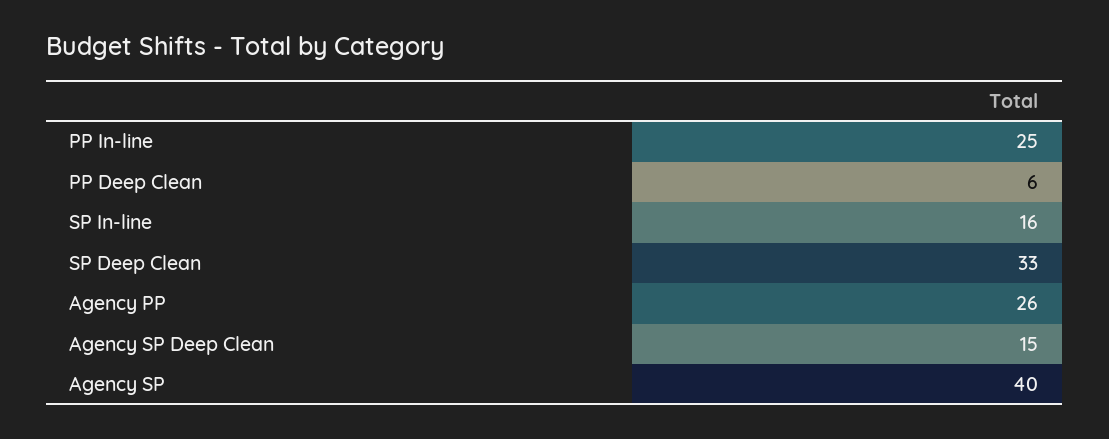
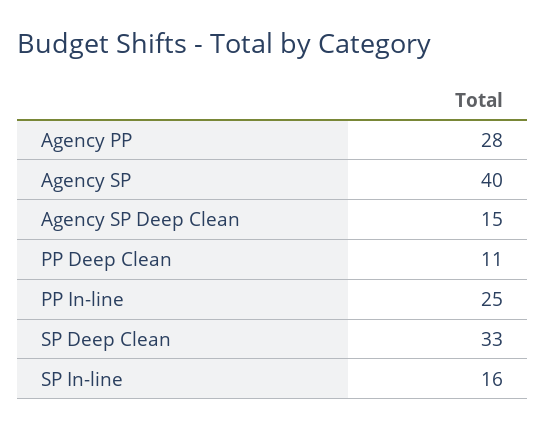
PP Deep Clean: 6 -> 11
Agency PP: 26 -> 28

